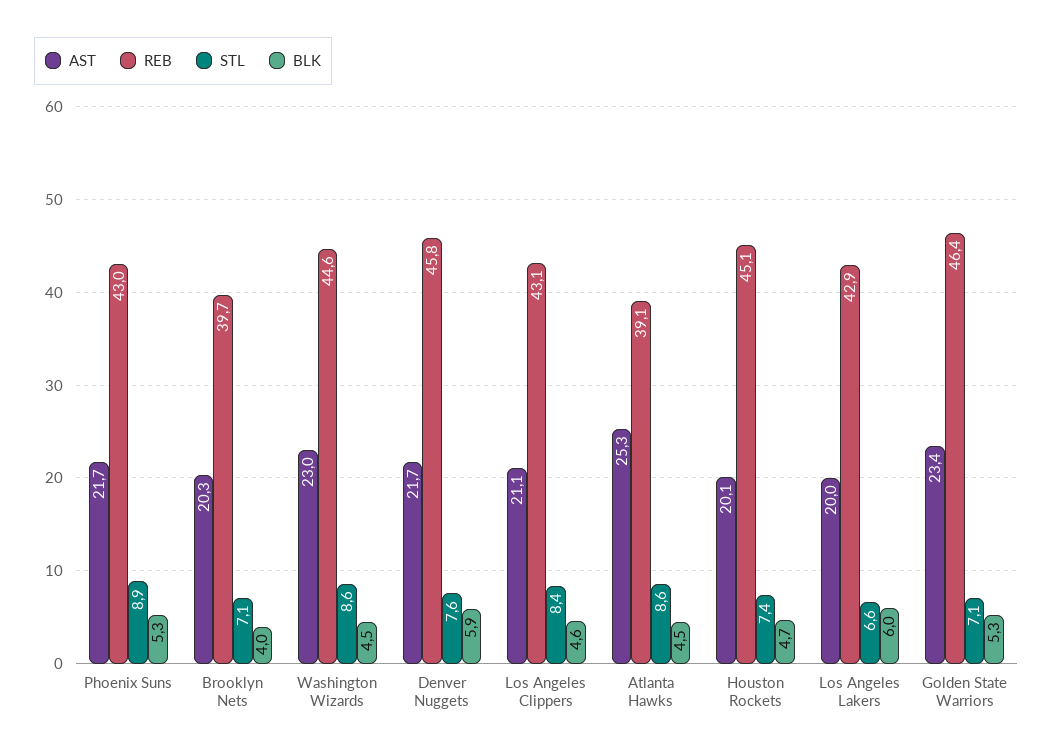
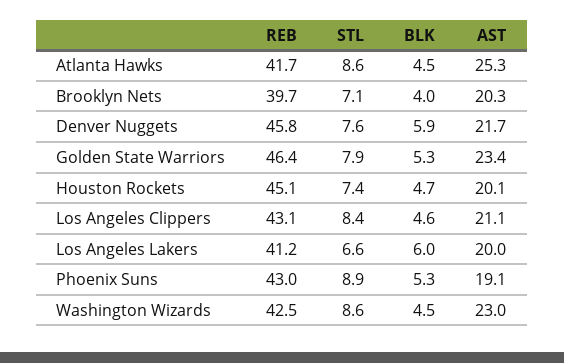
AST, Phoenix Suns: 21.7 -> 19.1
REB, Washington Wizards: 44.6 -> 42.5
REB, Atlanta Hawks: 39.1 -> 41.7
REB, Los Angeles Lakers: 42.9 -> 41.2
STL, Golden State Warriors: 7.1 -> 7.9

